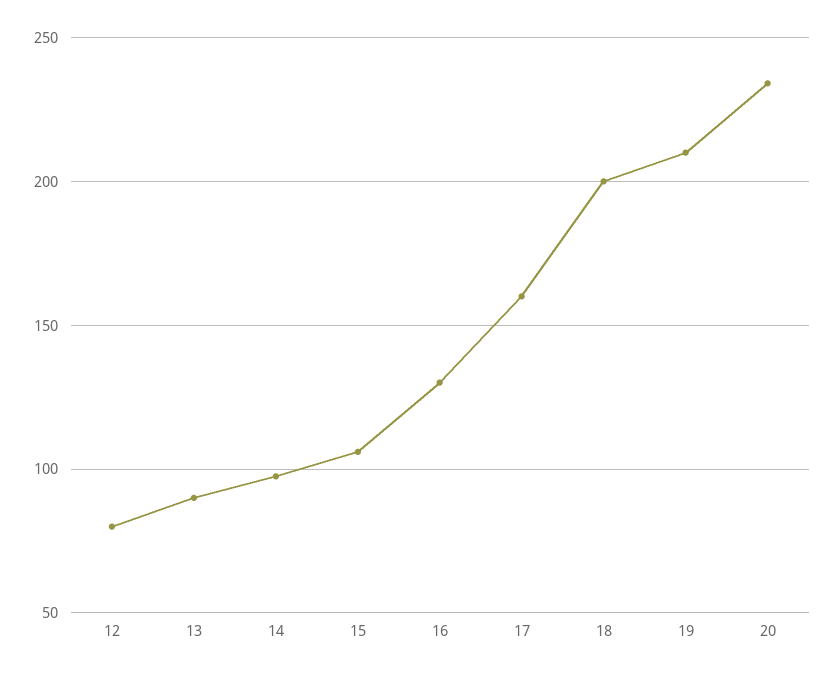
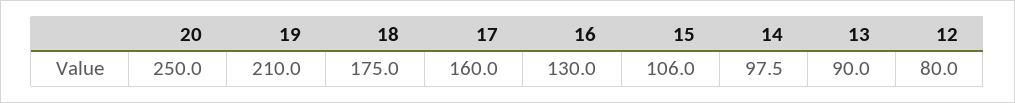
18: 200 -> 175
20: 235 -> 250

